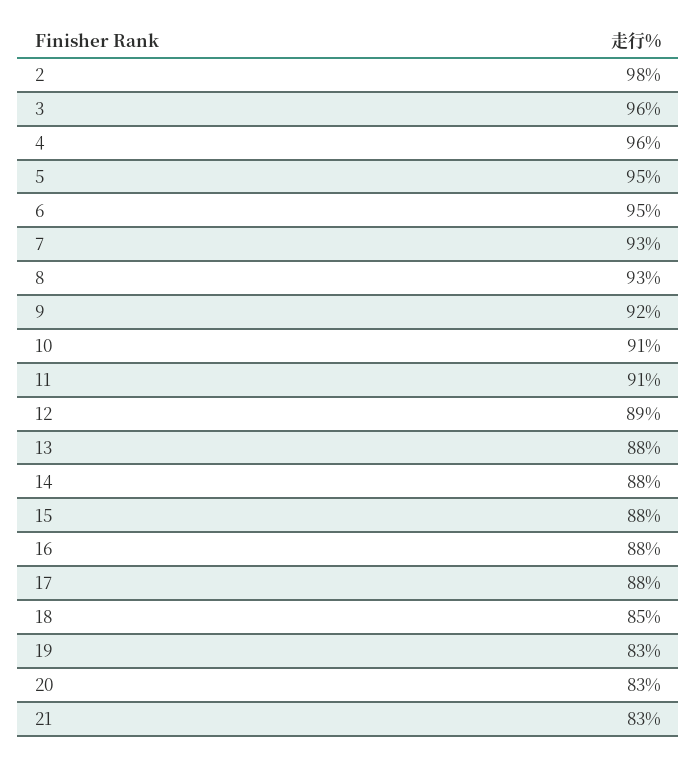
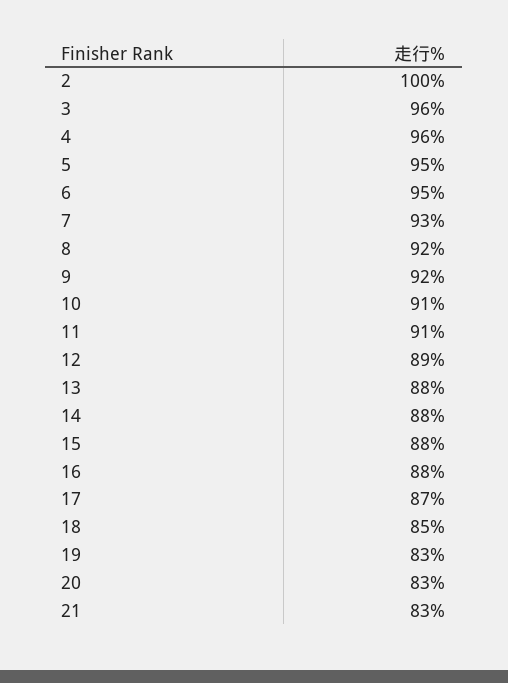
2: 98 -> 100
8: 93 -> 92
17: 88 -> 87

